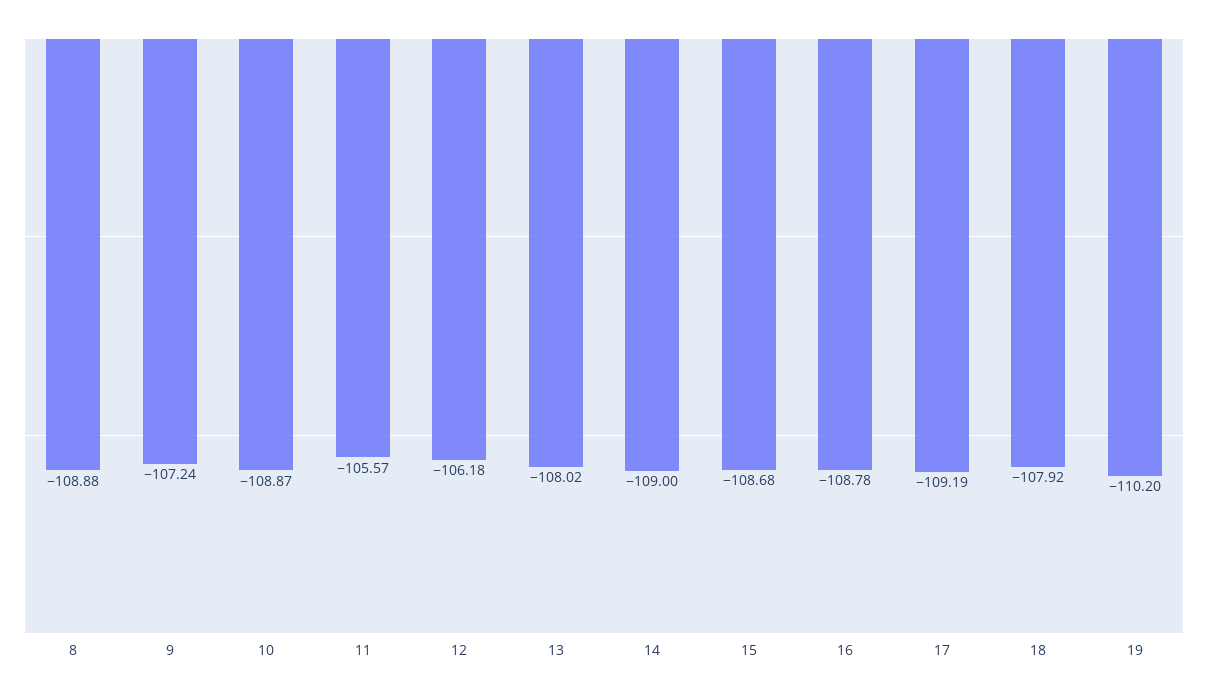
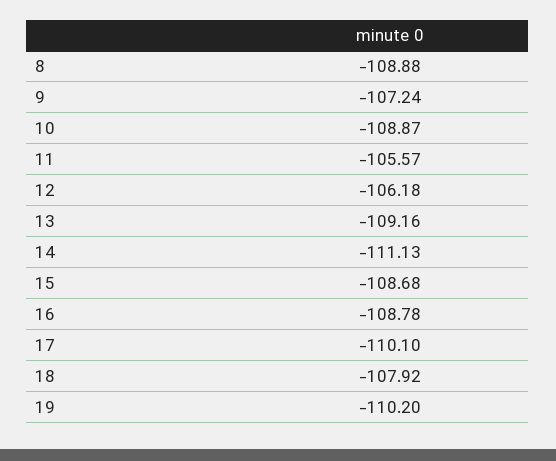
13: -108.02 -> -109.16
14: -109 -> -111.13
17: -109.19 -> -110.1

